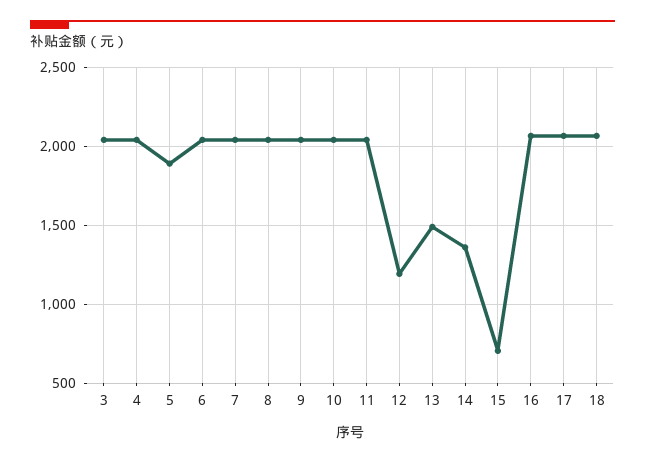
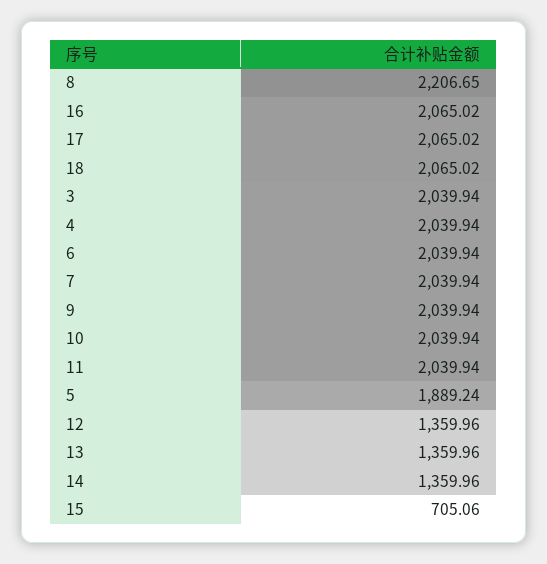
8: 2050 -> 2206.65
12: 1200 -> 1359.96
13: 1500 -> 1359.96

